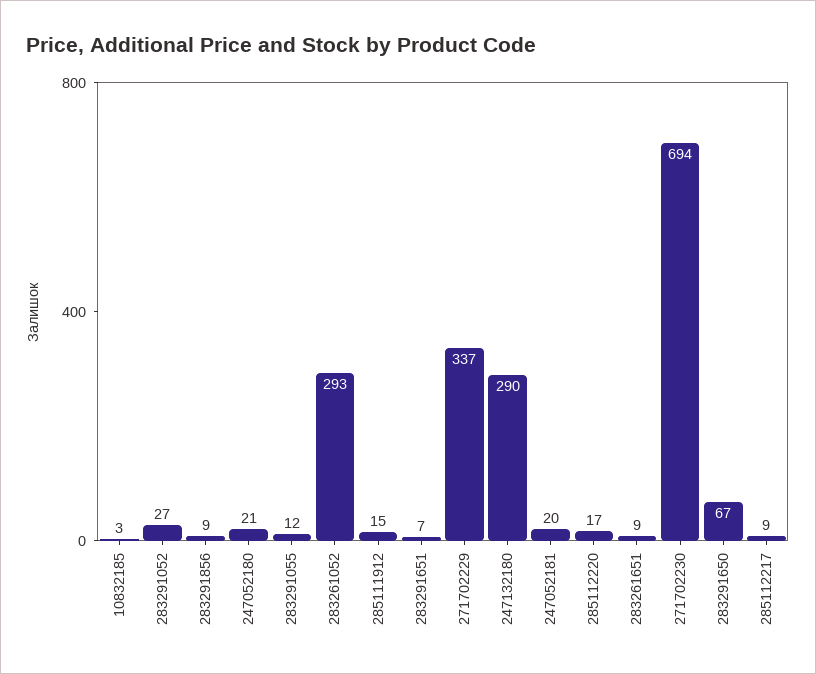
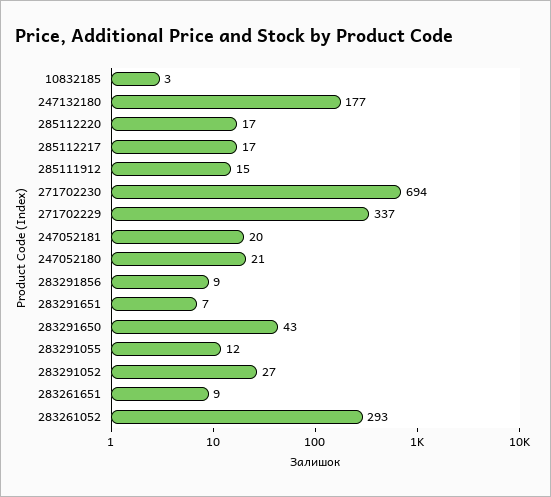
247132180: 290 -> 177
283291650: 67 -> 43
285112217: 9 -> 17

